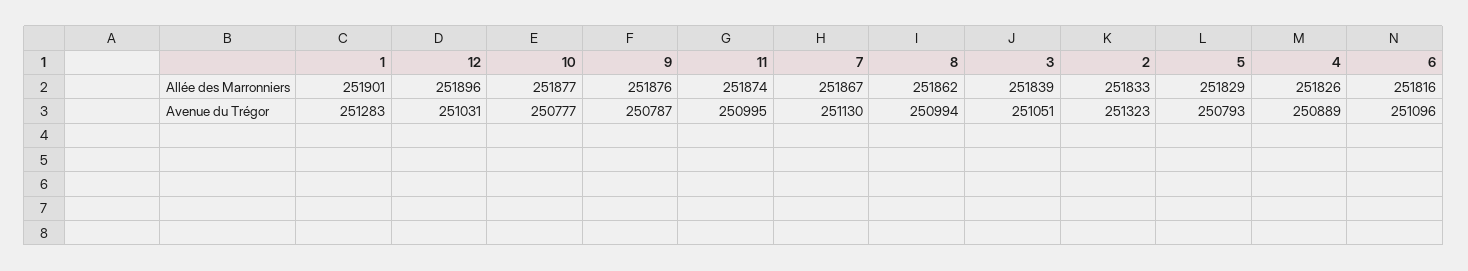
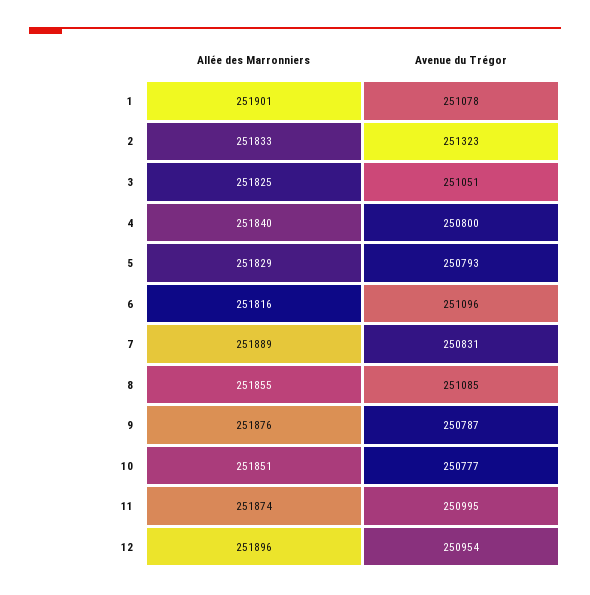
10, Allée des Marronniers: 251877 -> 251851
7, Allée des Marronniers: 251867 -> 251889
8, Allée des Marronniers: 251862 -> 251855
3, Allée des Marronniers: 251839 -> 251825
4, Allée des Marronniers: 251826 -> 251840
1, Avenue du Trégor: 251283 -> 251078
12, Avenue du Trégor: 251031 -> 250954
7, Avenue du Trégor: 251130 -> 250831
8, Avenue du Trégor: 250994 -> 251085
4, Avenue du Trégor: 250889 -> 250800

